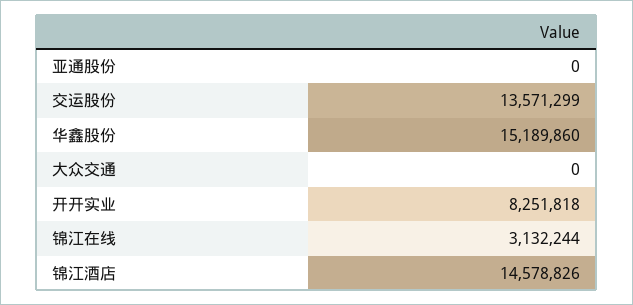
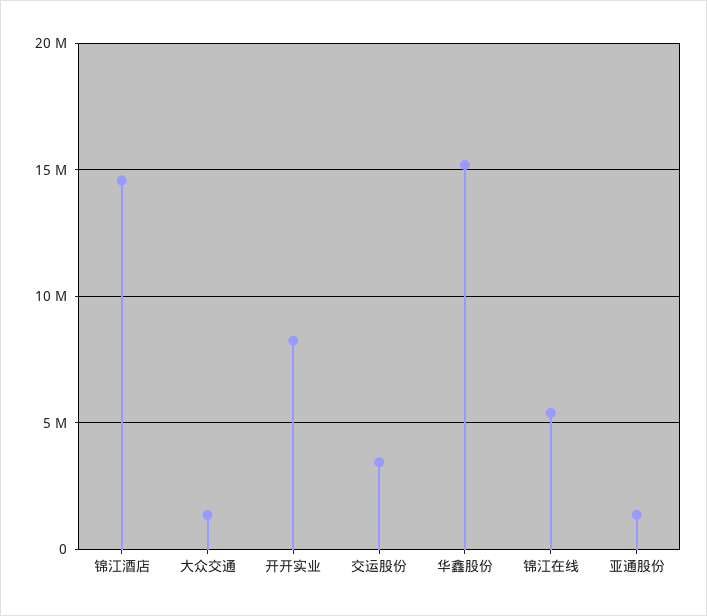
亚通股份: 0 -> 1500000
交运股份: 13571299 -> 3500000
大众交通: 0 -> 1500000
锦江在线: 3132244 -> 5500000

